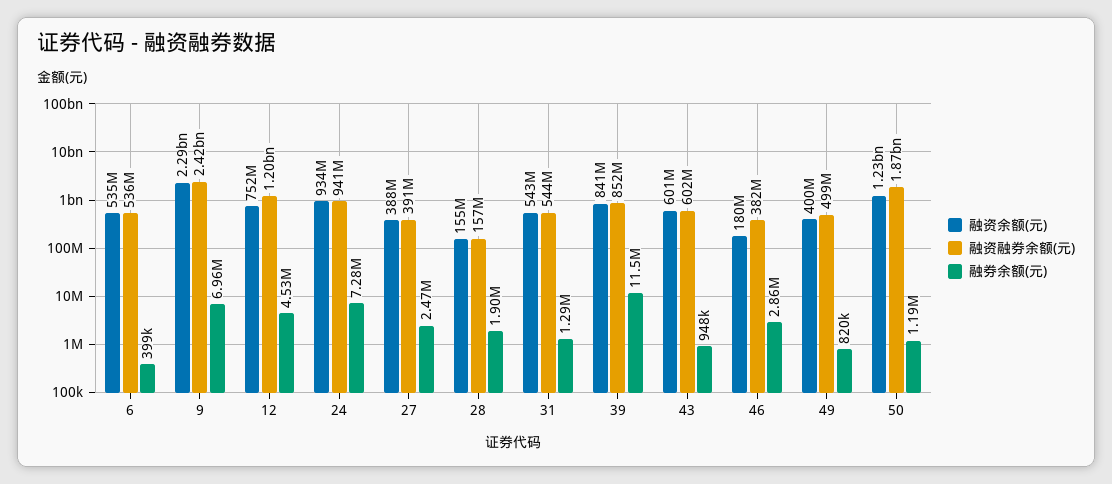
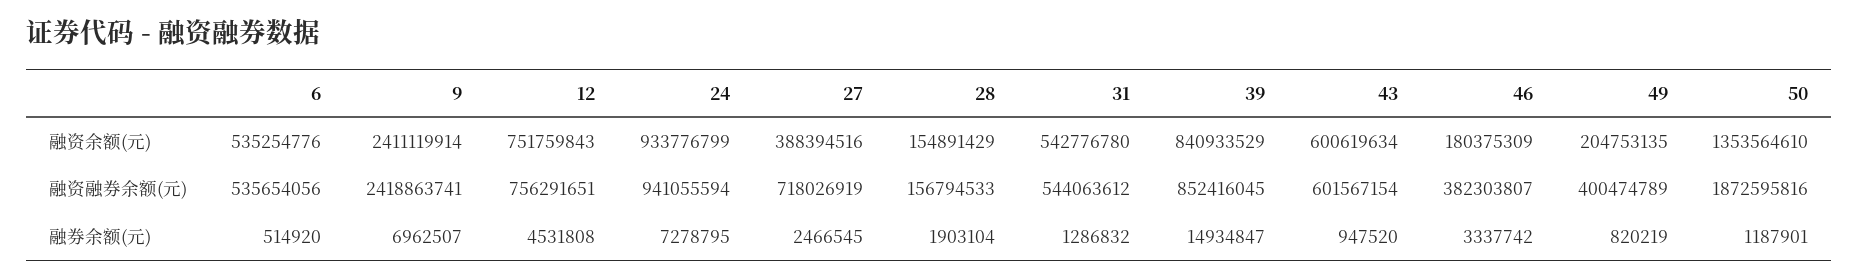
融券余额(元), 6: 399000 -> 514920
融资余额(元), 9: 2290000000 -> 2411119914
融资融券余额(元), 12: 1200000000 -> 756291651
融资融券余额(元), 27: 391000000 -> 718026919
融券余额(元), 39: 11500000 -> 14934847
融券余额(元), 46: 2860000 -> 3337742
融资余额(元), 49: 400000000 -> 204753135
融资融券余额(元), 49: 499000000 -> 400474789
融资余额(元), 50: 1230000000 -> 1353564610

